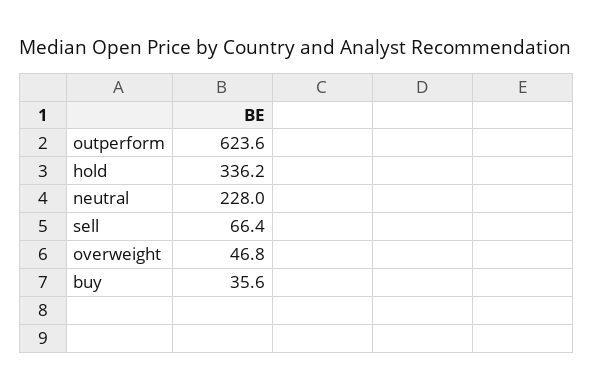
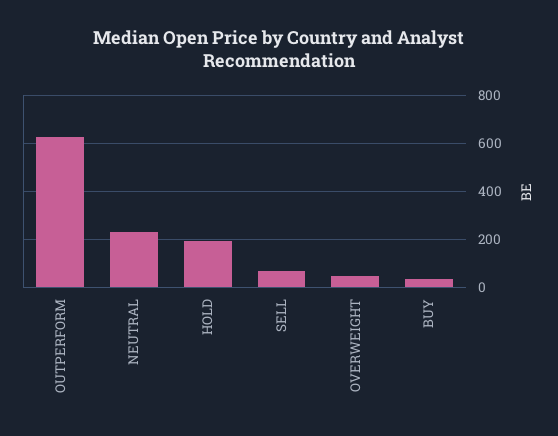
hold: 336.2 -> 200

